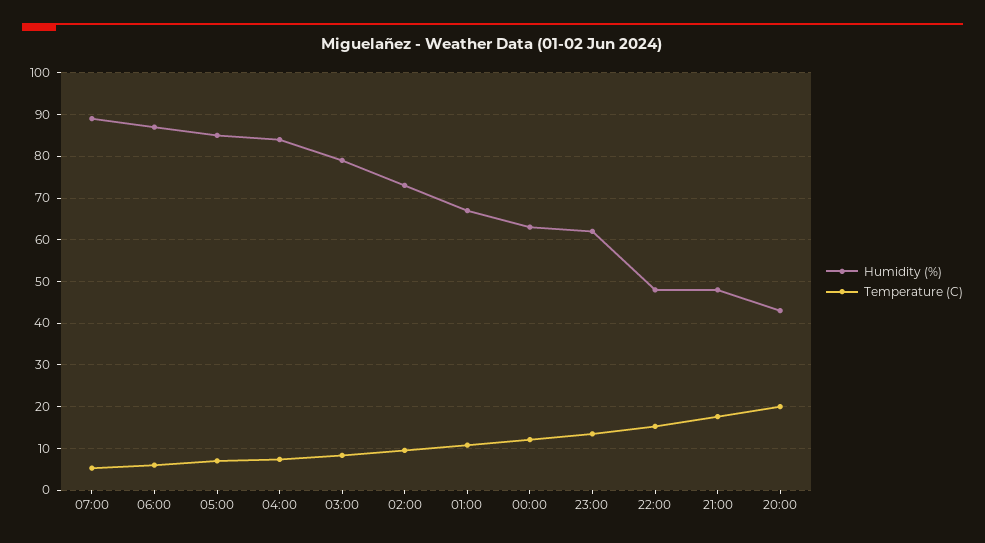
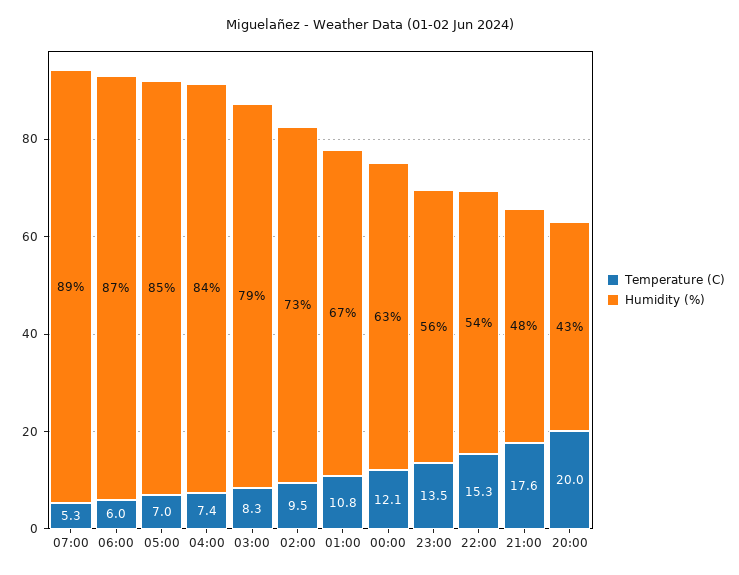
Humidity (%), 23:00: 62 -> 56
Humidity (%), 22:00: 48 -> 54

